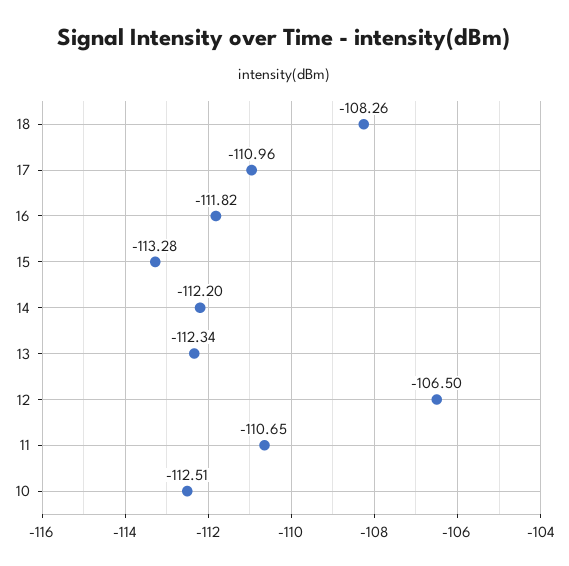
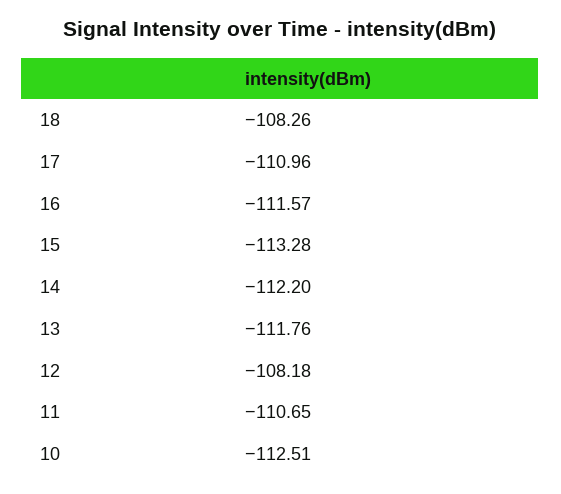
16: -111.82 -> -111.57
13: -112.34 -> -111.76
12: -106.5 -> -108.18

